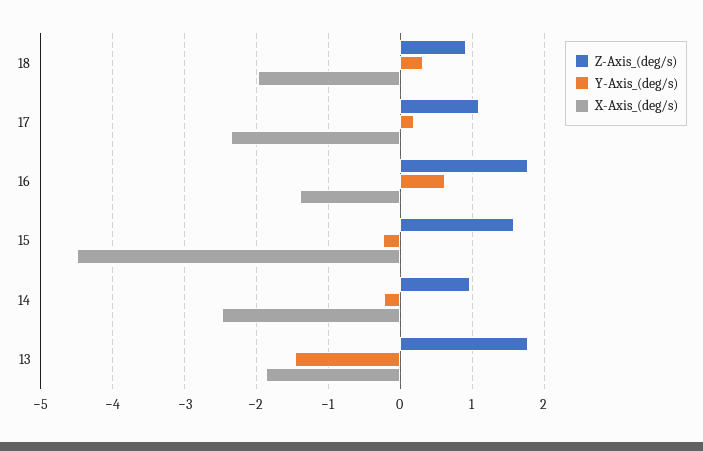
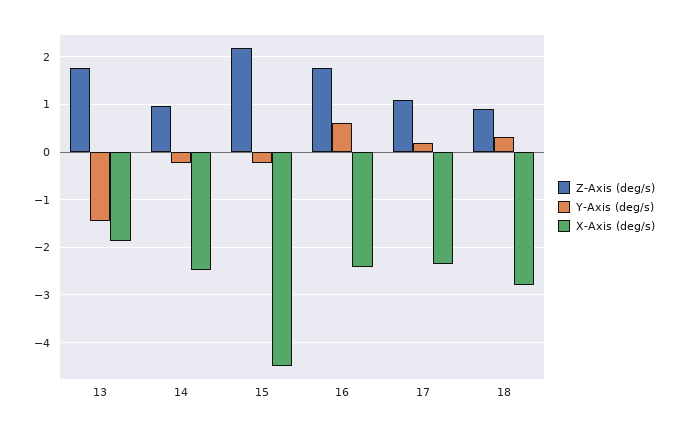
X-Axis_(deg/s), 18: -2 -> -2.8
X-Axis_(deg/s), 16: -1.4 -> -2.4
Z-Axis_(deg/s), 15: 1.6 -> 2.2

